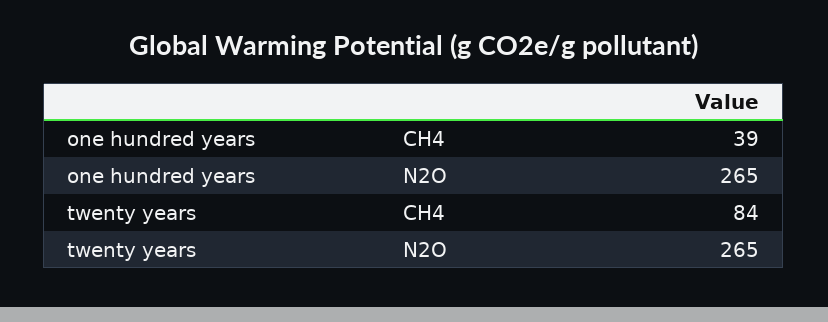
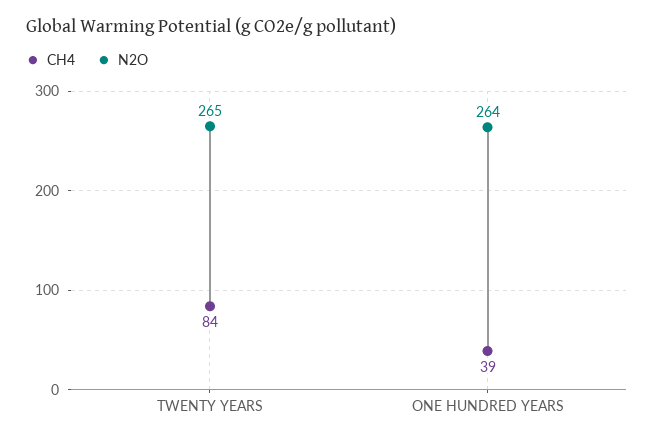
N2O, one hundred years: 265 -> 264

